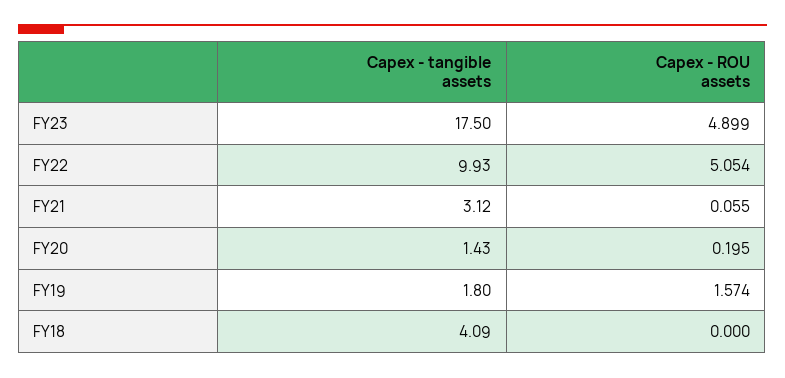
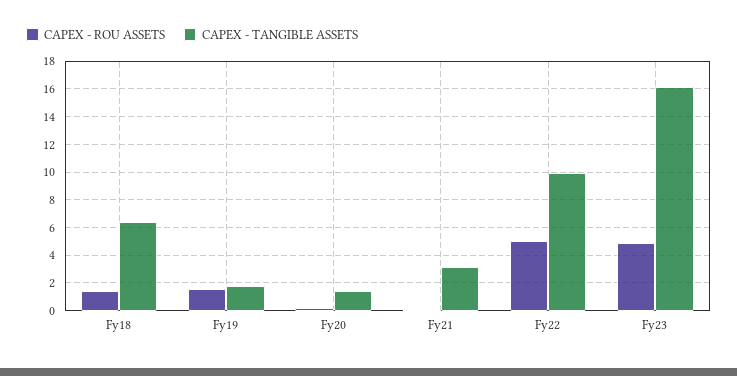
Capex - tangible assets, FY23: 17.5 -> 16
Capex - tangible assets, FY18: 4.09 -> 6.5
Capex - ROU assets, FY18: 0 -> 1.5

